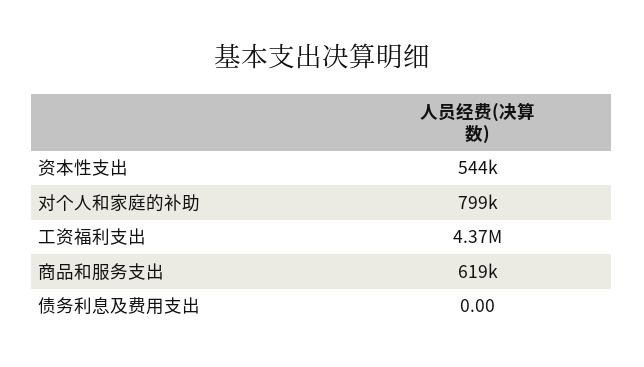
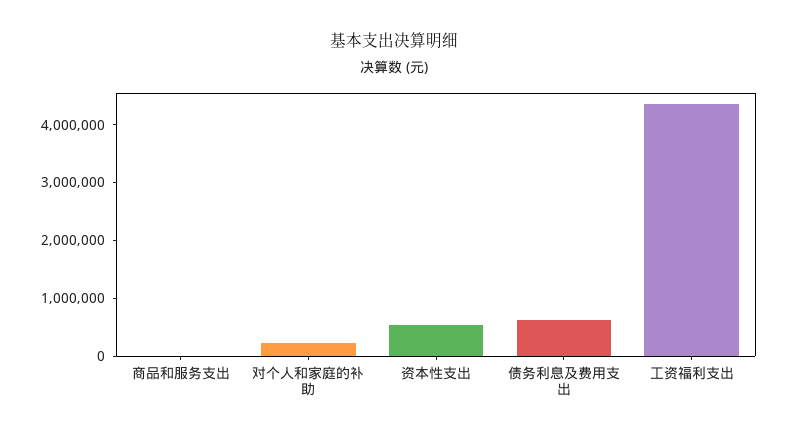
对个人和家庭的补助: 799000 -> 200000
商品和服务支出: 619000 -> 0
债务利息及费用支出: 0 -> 600000

